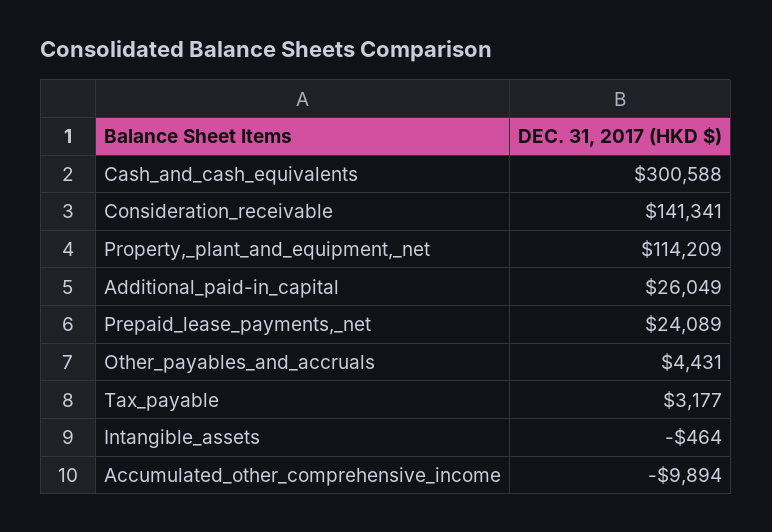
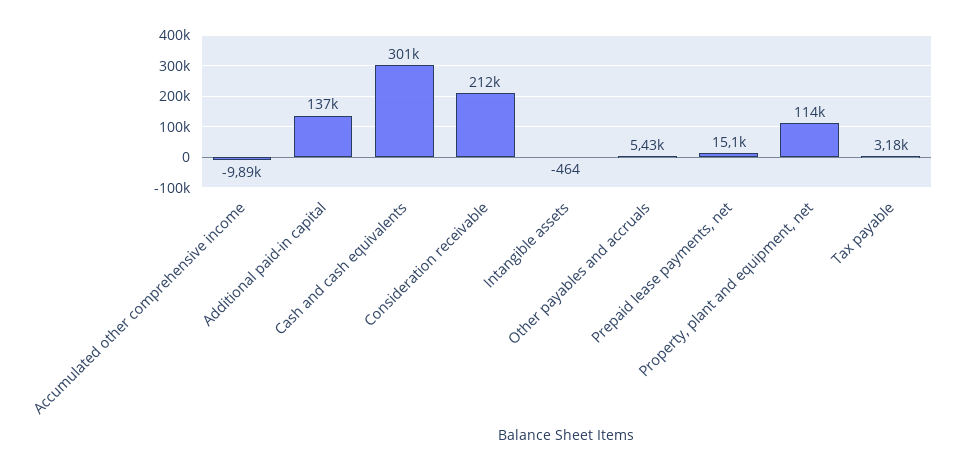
Consideration_receivable: 141341 -> 212000
Additional_paid-in_capital: 26049 -> 137000
Prepaid_lease_payments,_net: 24089 -> 15100
Other_payables_and_accruals: 4431 -> 5430

